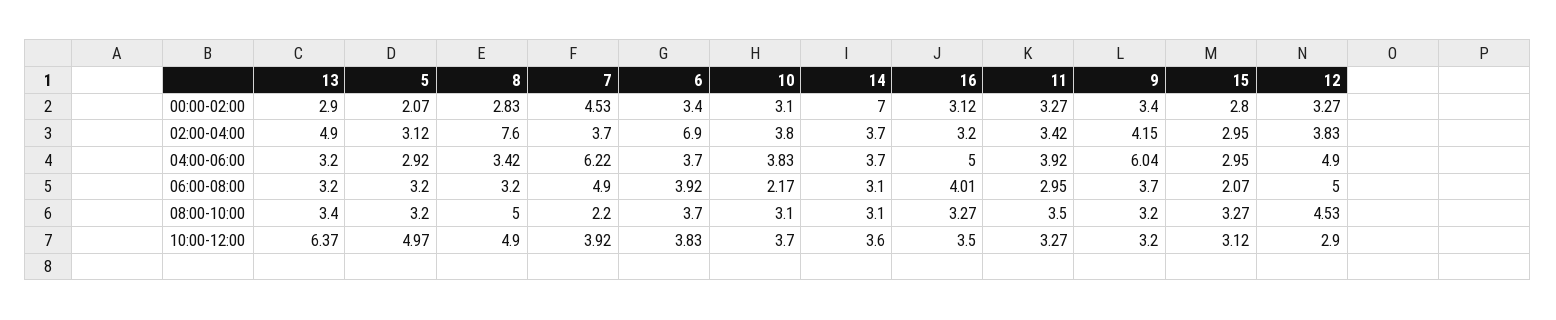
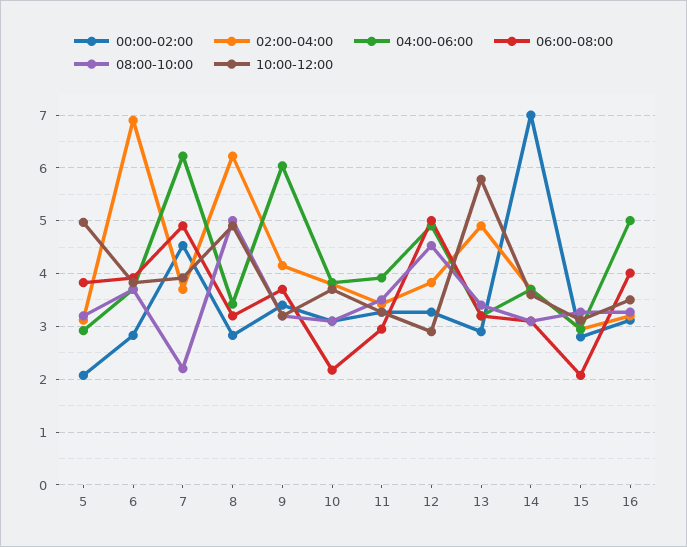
00:00-02:00, 6: 3.4 -> 2.8
02:00-04:00, 8: 7.6 -> 6.2
06:00-08:00, 5: 3.2 -> 3.8
10:00-12:00, 13: 6.37 -> 5.8

